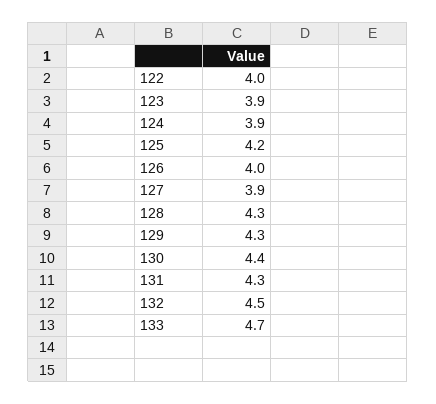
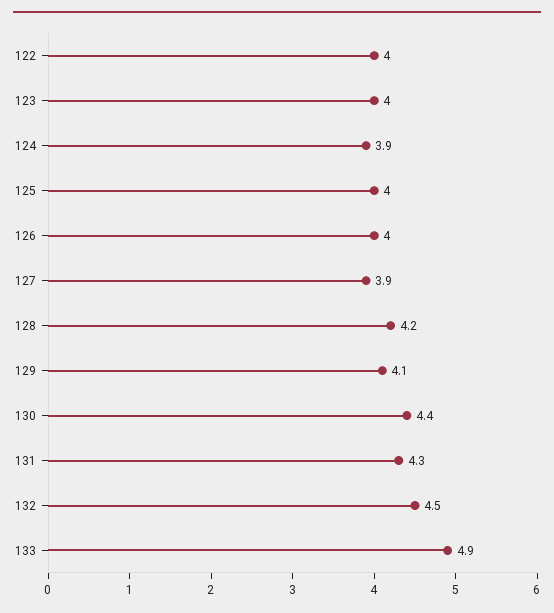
123: 3.9 -> 4
125: 4.2 -> 4
128: 4.3 -> 4.2
129: 4.3 -> 4.1
133: 4.7 -> 4.9

